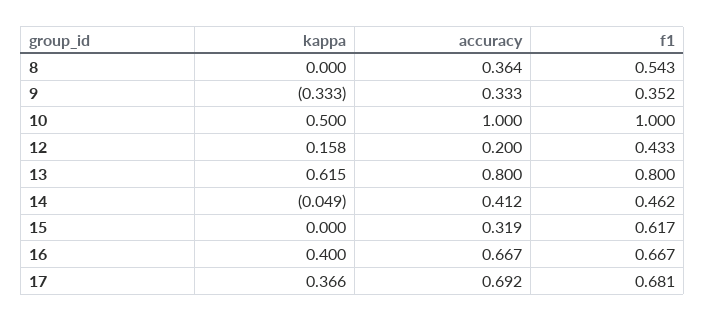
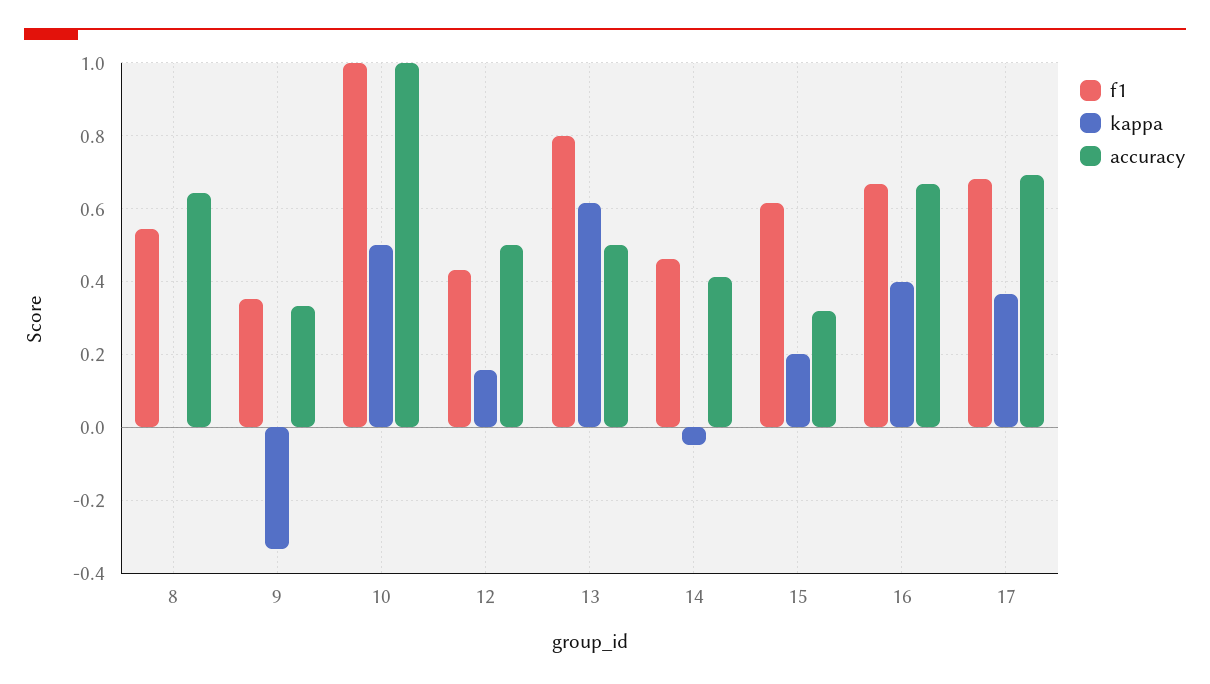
accuracy, 8: 0.364 -> 0.64
accuracy, 12: 0.2 -> 0.5
accuracy, 13: 0.8 -> 0.5
kappa, 15: 0 -> 0.2

